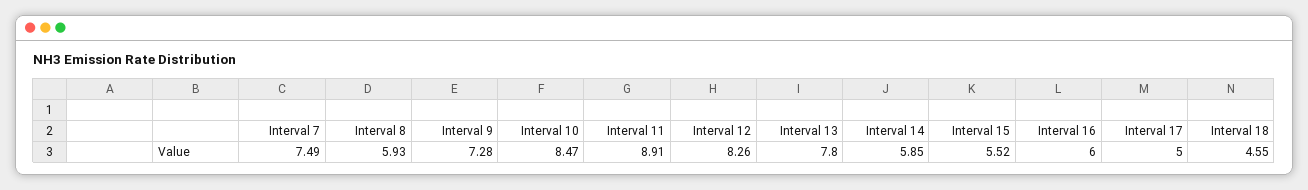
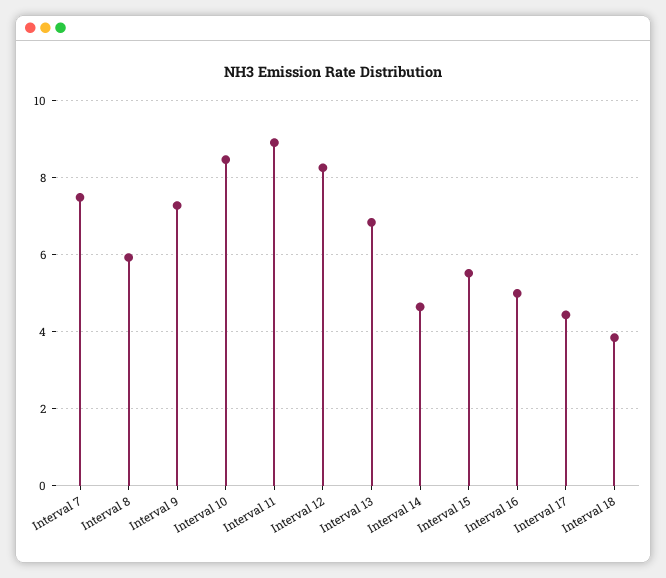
Interval 13: 7.8 -> 6.8
Interval 14: 5.85 -> 4.6
Interval 16: 6 -> 5
Interval 17: 5 -> 4.4
Interval 18: 4.55 -> 3.8

